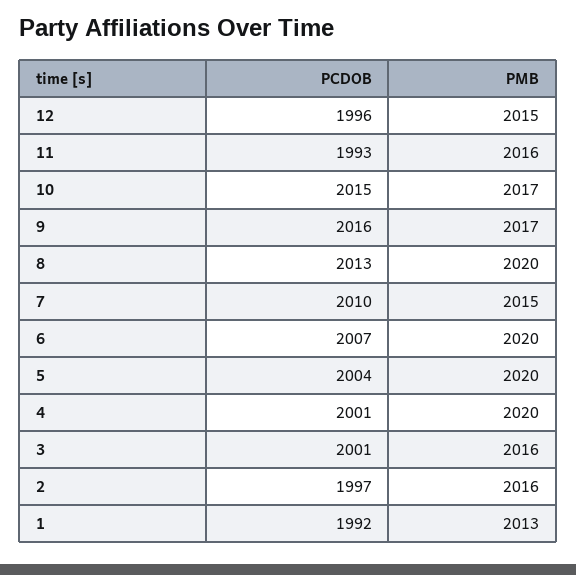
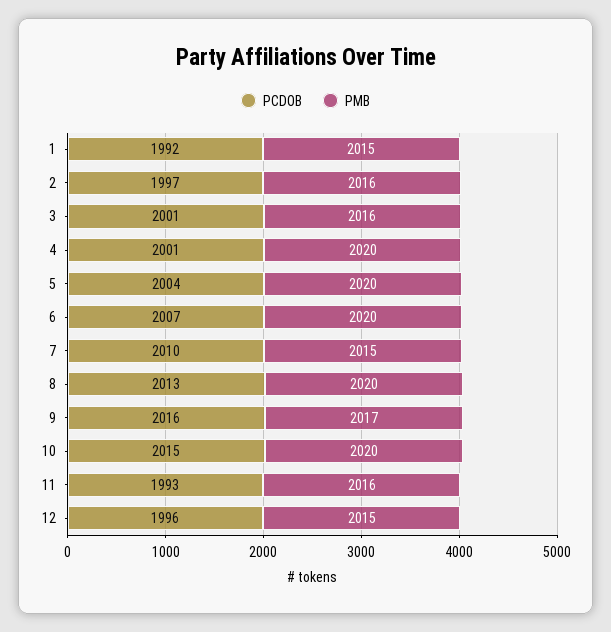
PMB, 10: 2017 -> 2020
PMB, 1: 2013 -> 2015

